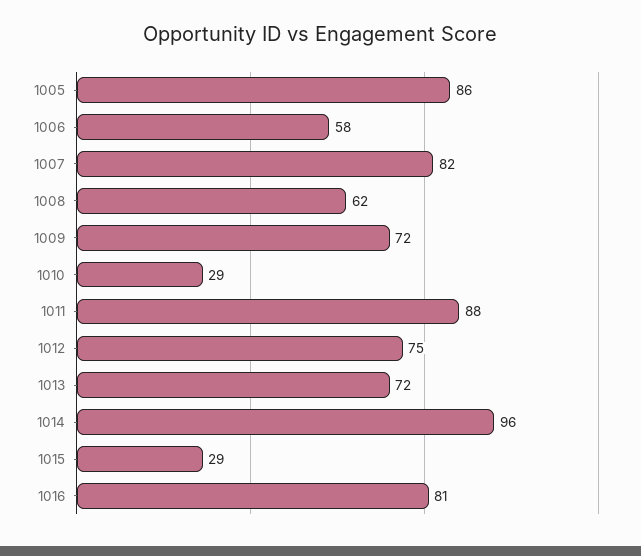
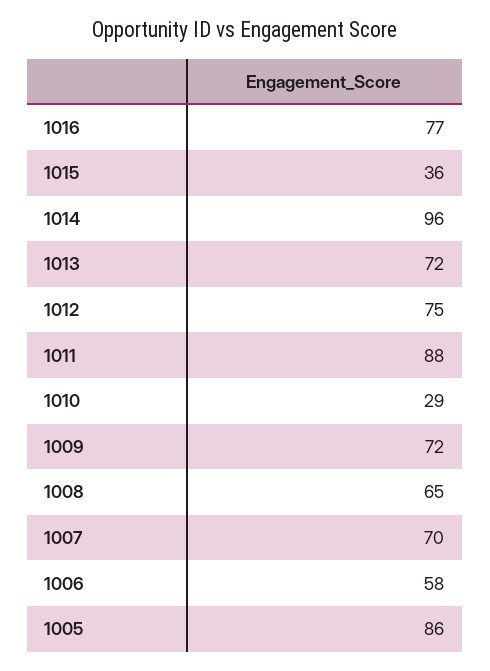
1007: 82 -> 70
1008: 62 -> 65
1015: 29 -> 36
1016: 81 -> 77

